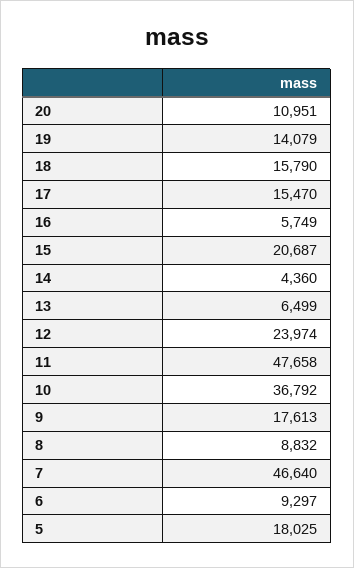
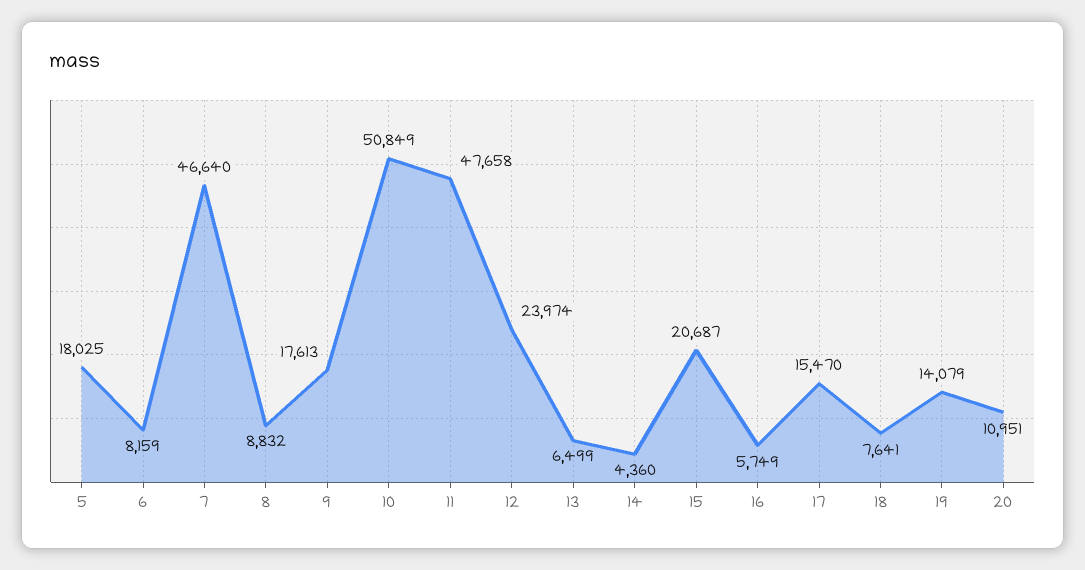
18: 15790 -> 7641
10: 36792 -> 50849
6: 9297 -> 8159

